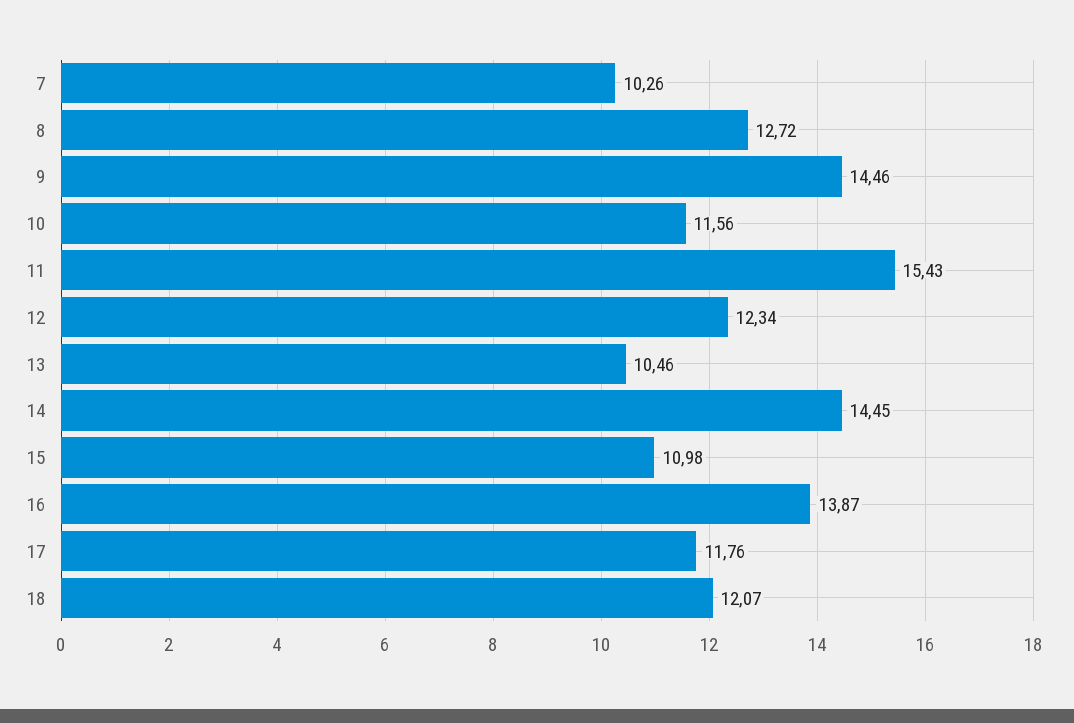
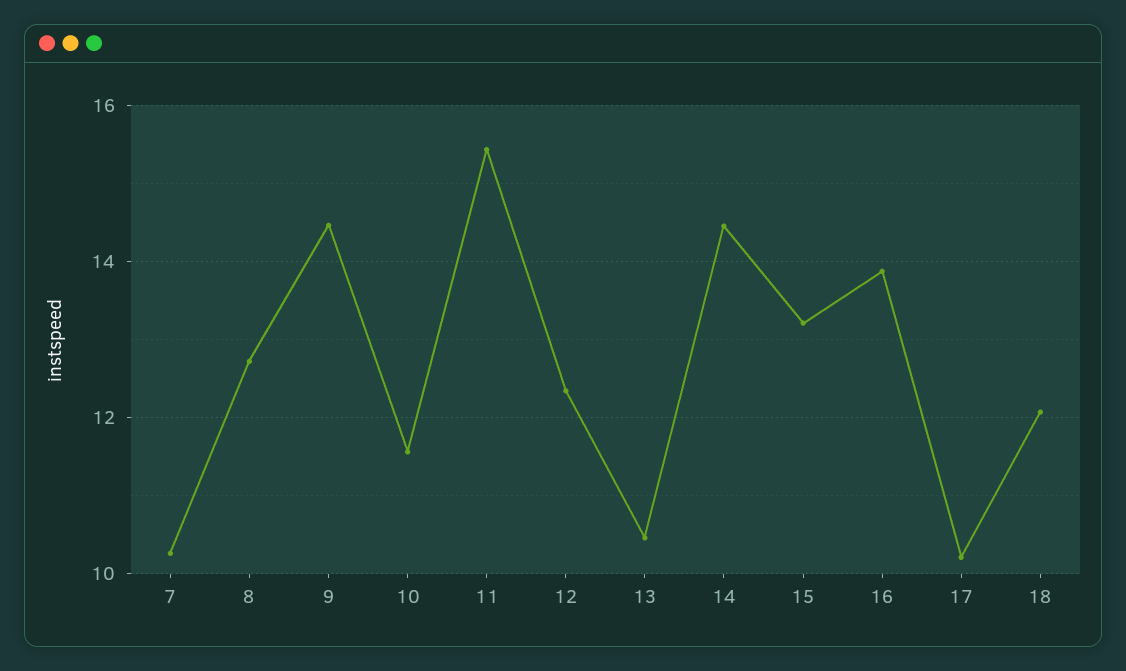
15: 10.98 -> 13.2
17: 11.76 -> 10.2

